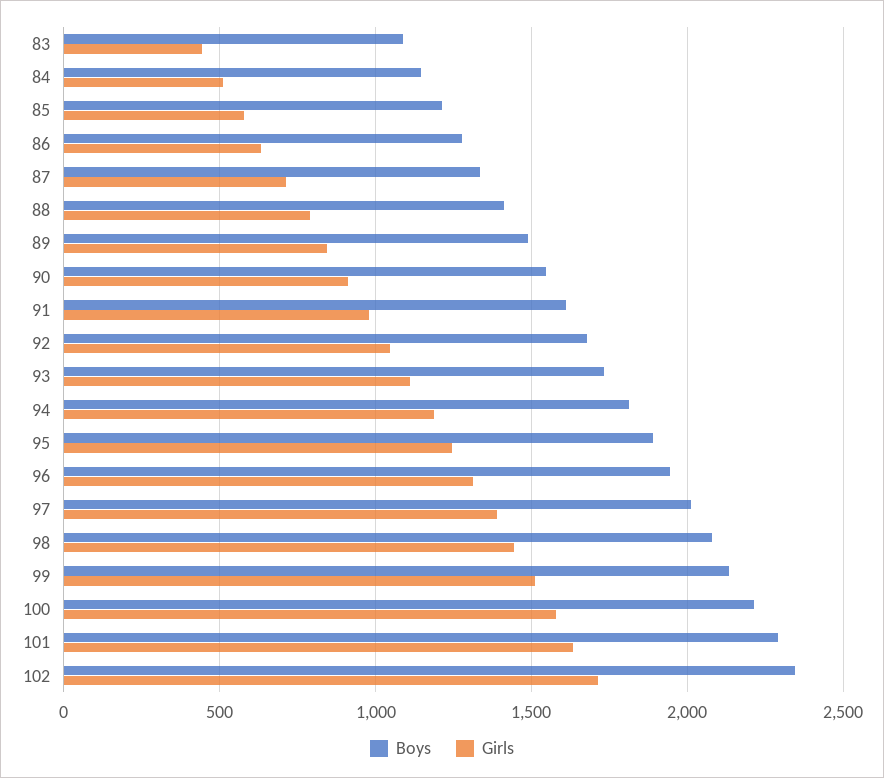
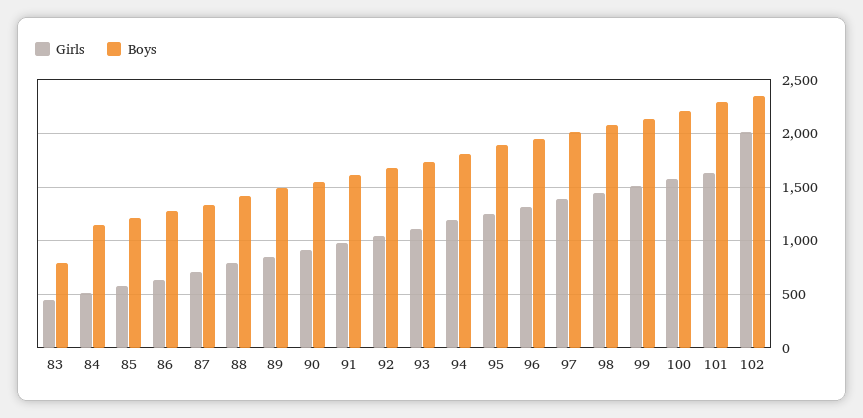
Boys, 83: 1100 -> 800
Girls, 102: 1700 -> 2000

